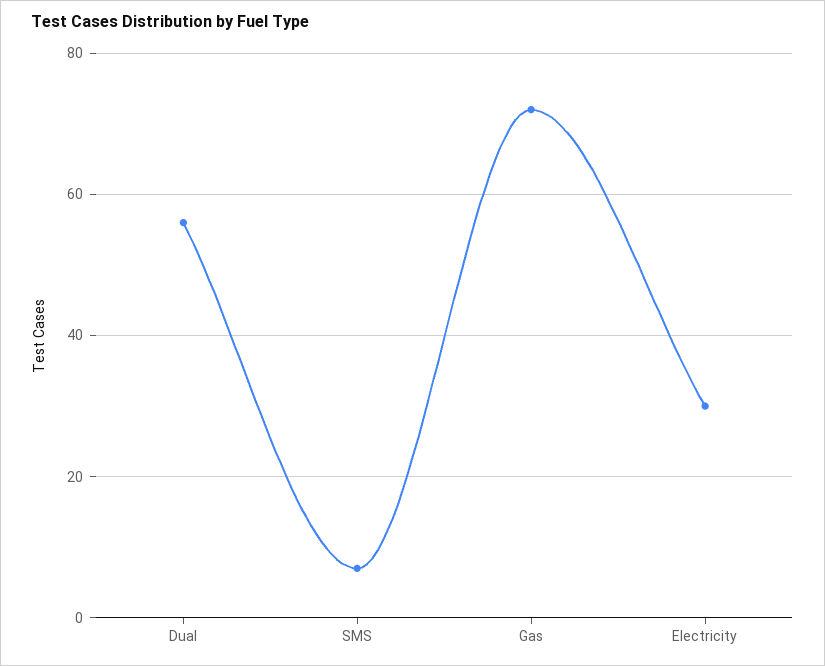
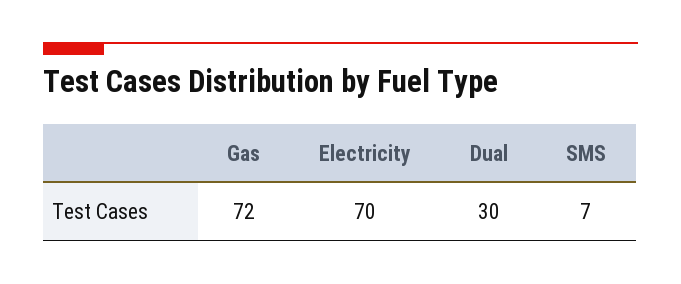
Dual: 55 -> 30
Electricity: 30 -> 70

